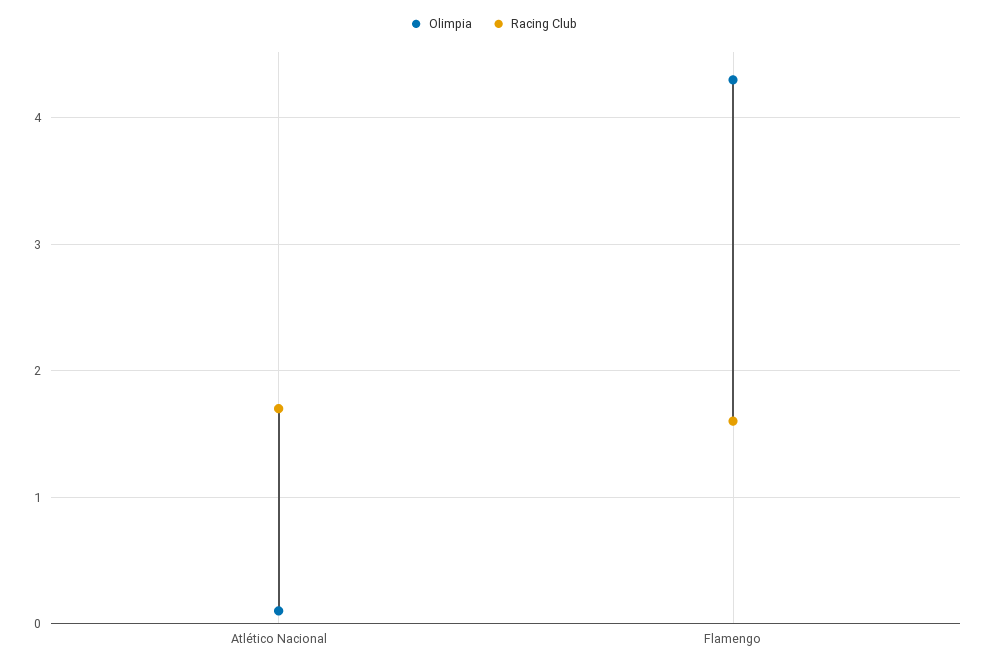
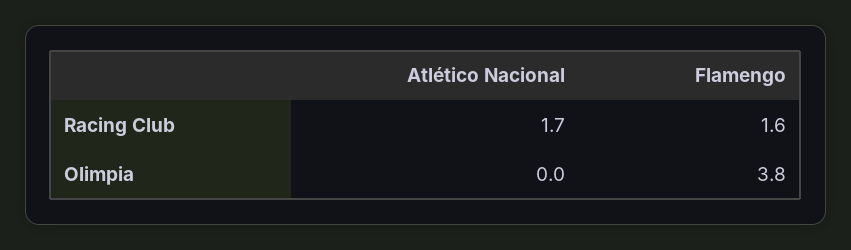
Olimpia, Atlético Nacional: 0.1 -> 0
Olimpia, Flamengo: 4.3 -> 3.8

